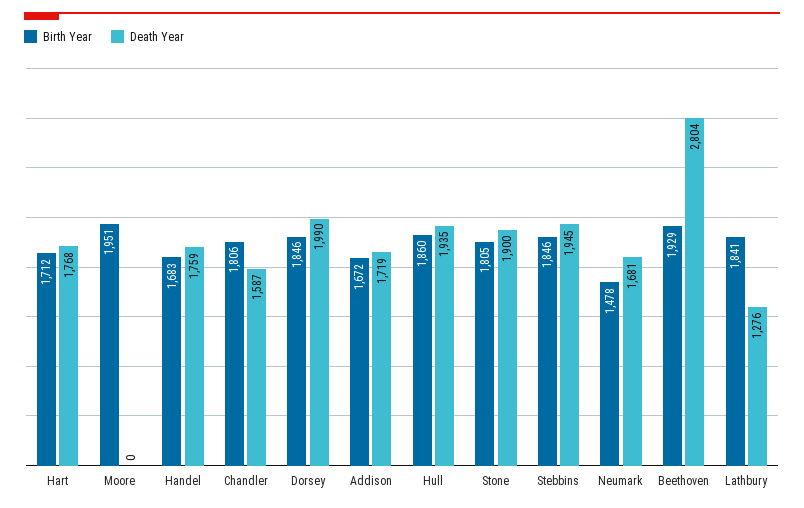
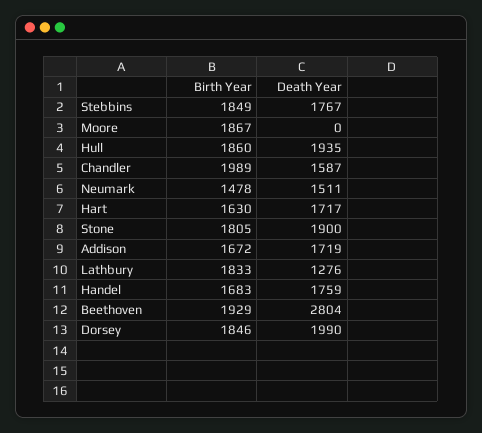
Birth Year, Hart: 1712 -> 1630
Death Year, Hart: 1768 -> 1717
Birth Year, Moore: 1951 -> 1867
Birth Year, Chandler: 1806 -> 1989
Birth Year, Stebbins: 1846 -> 1849
Death Year, Stebbins: 1945 -> 1767
Death Year, Neumark: 1681 -> 1511
Birth Year, Lathbury: 1841 -> 1833

